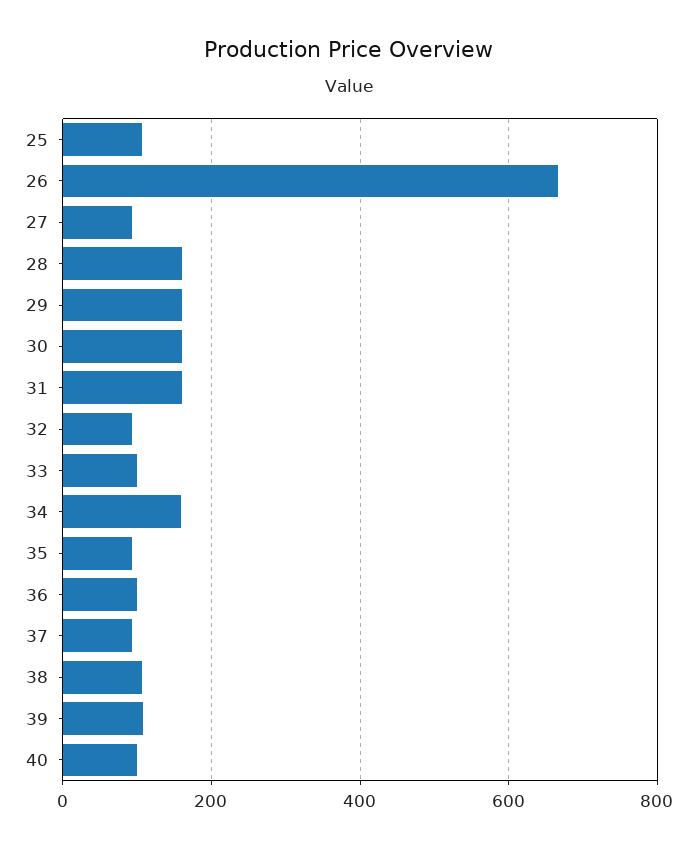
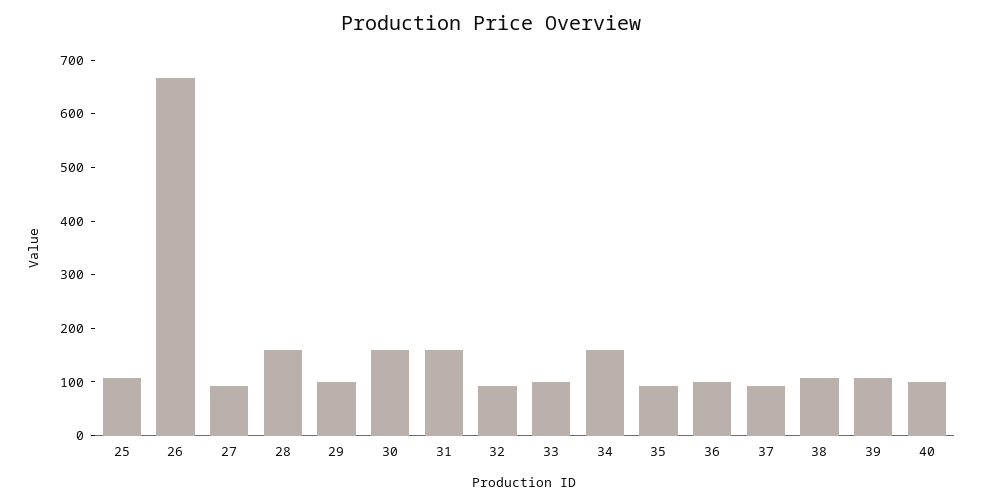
29: 160 -> 100

